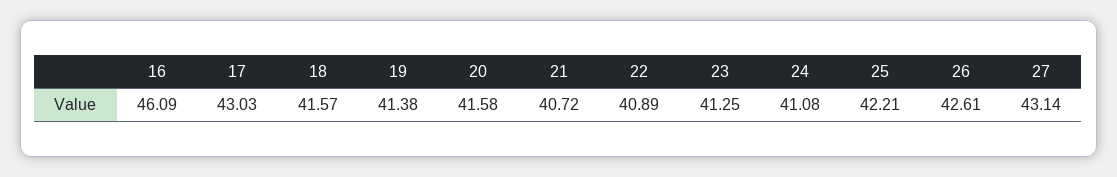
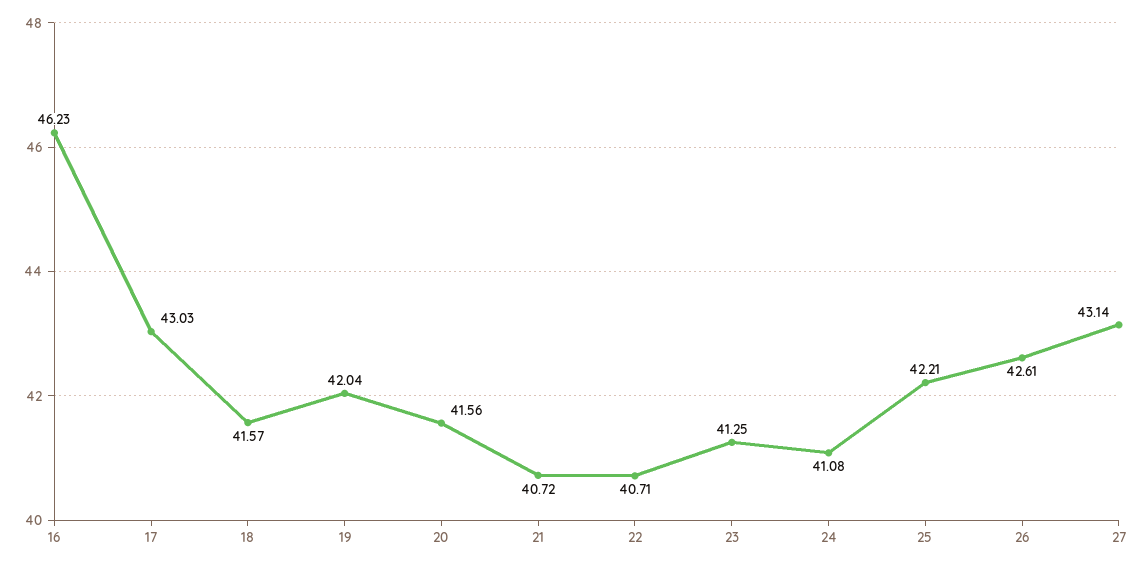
16: 46.09 -> 46.23
19: 41.38 -> 42.04
20: 41.58 -> 41.56
22: 40.89 -> 40.71

